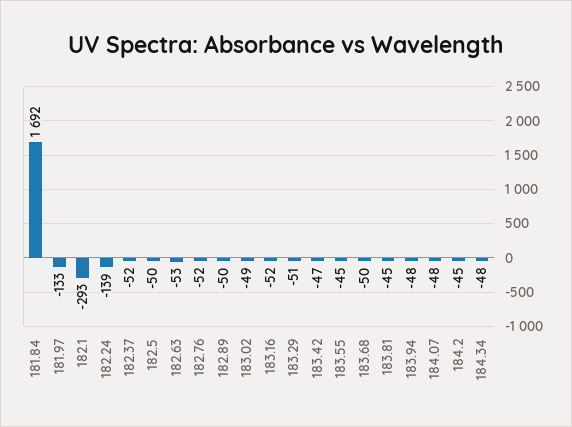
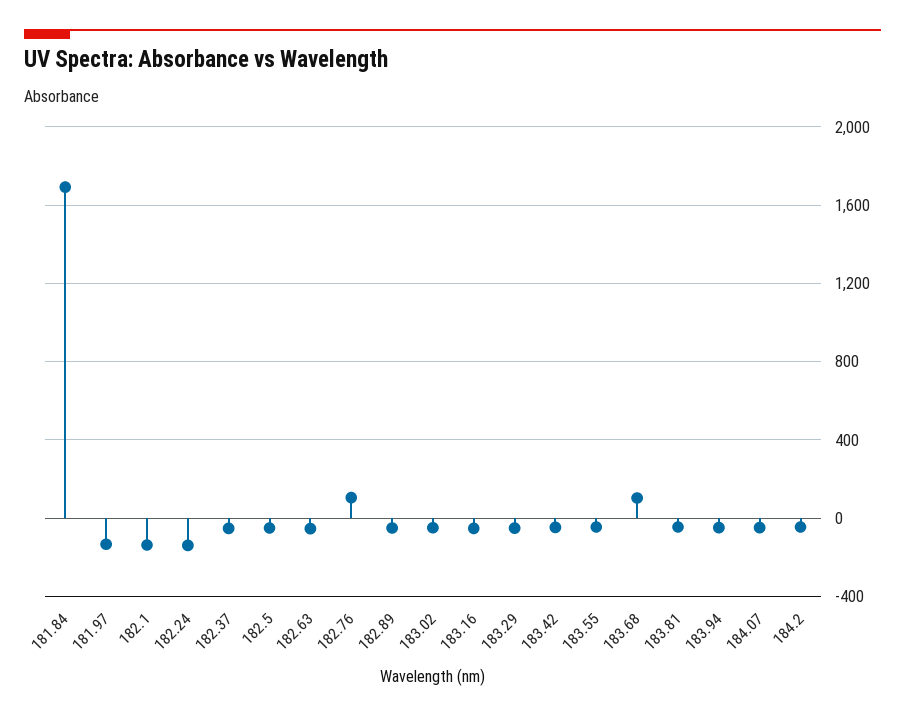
182.1: -293 -> -150
182.76: -52 -> 100
183.68: -50 -> 100
184.34: -48 -> none

